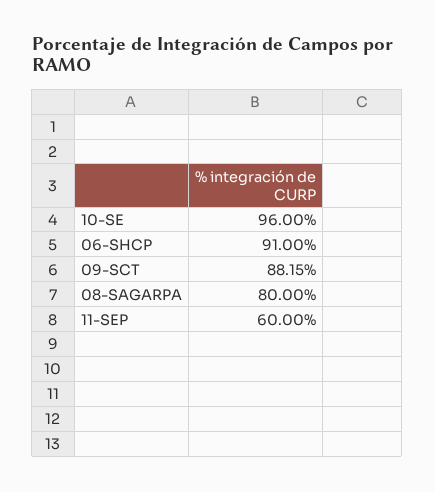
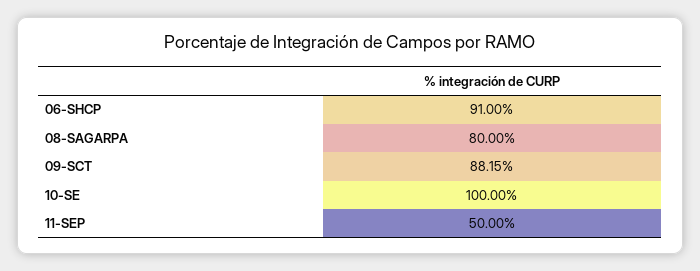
10-SE: 96 -> 100
11-SEP: 60 -> 50

